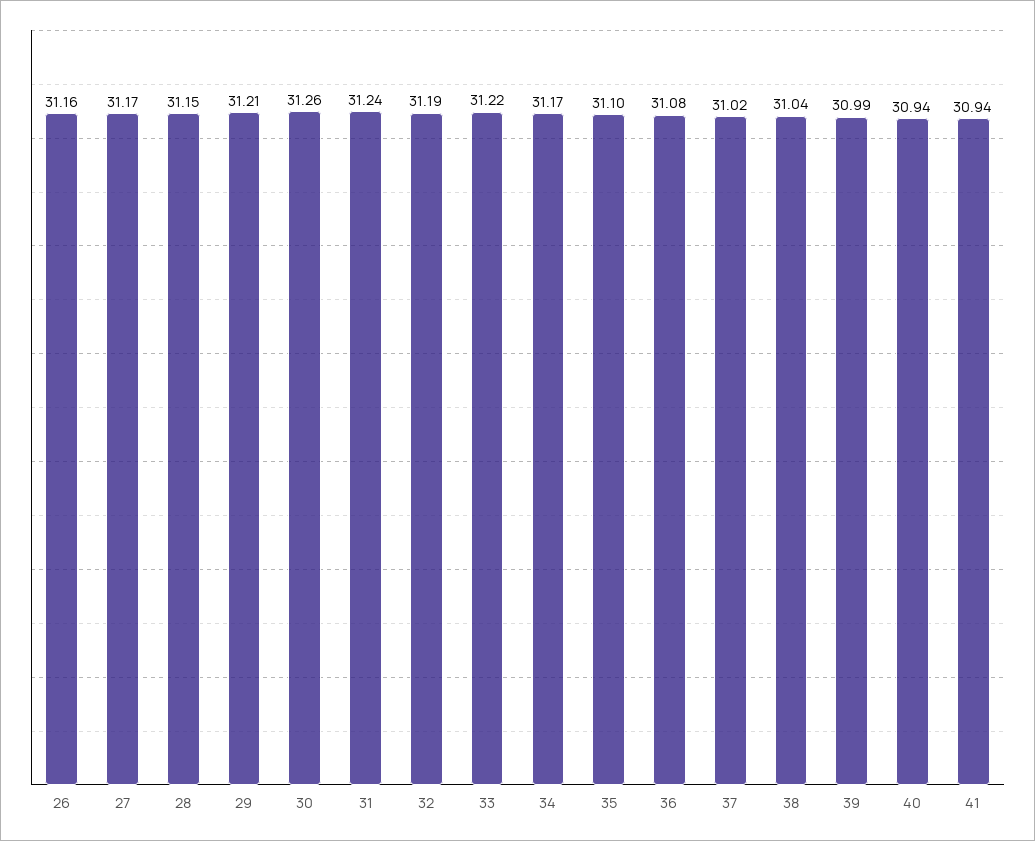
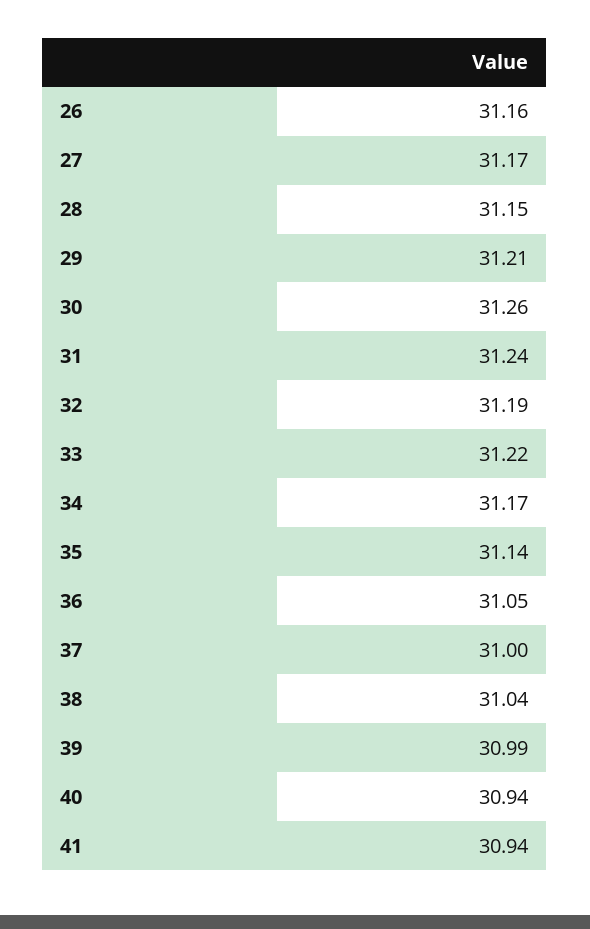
35: 31.1 -> 31.14
36: 31.08 -> 31.05
37: 31.02 -> 31

